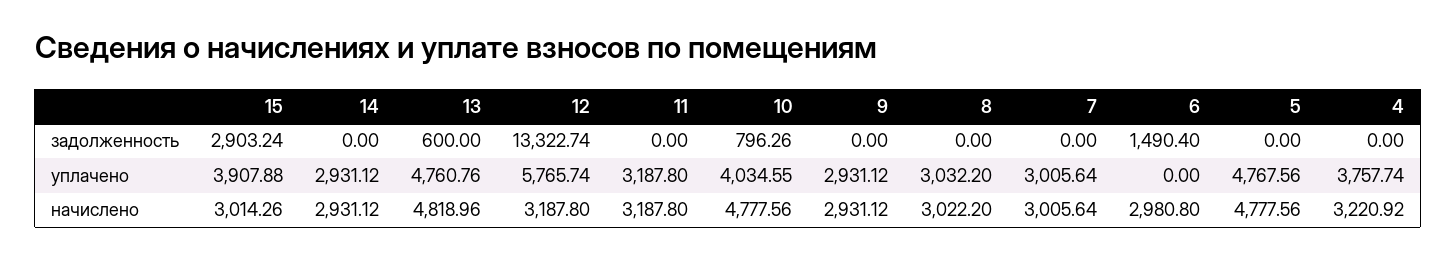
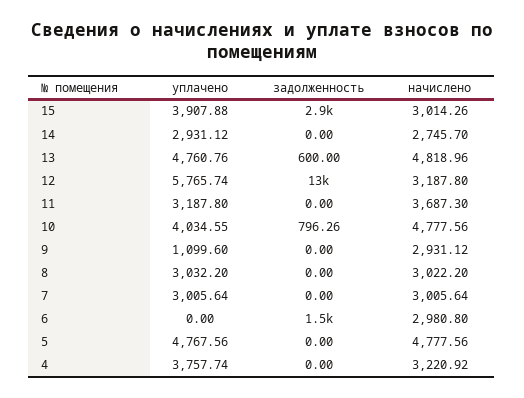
9, уплачено: 2931.12 -> 1099.6
14, начислено: 2931.12 -> 2745.7
11, начислено: 3187.8 -> 3687.3

